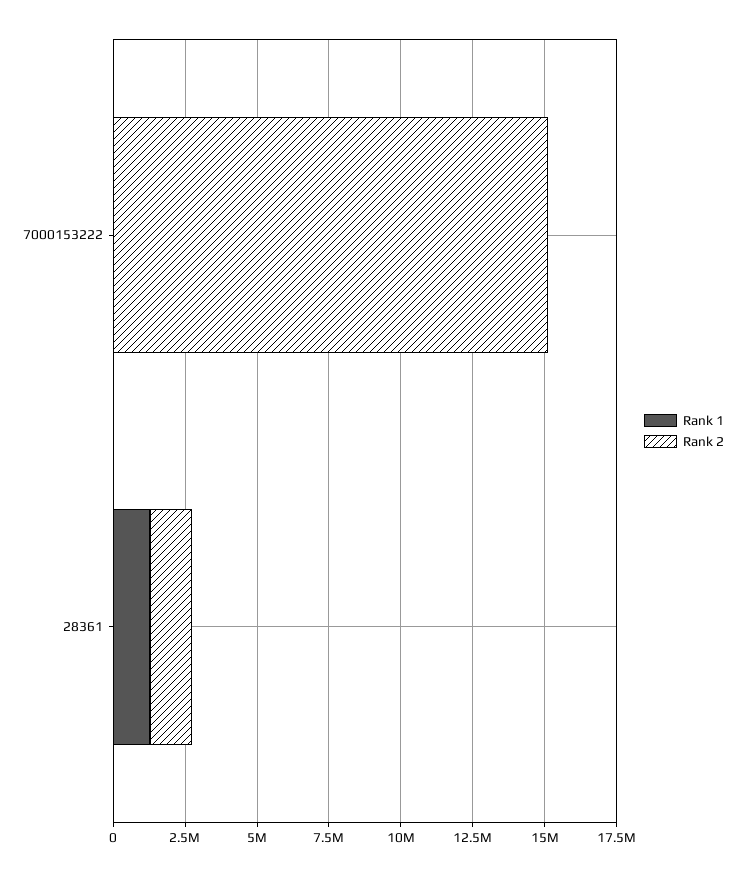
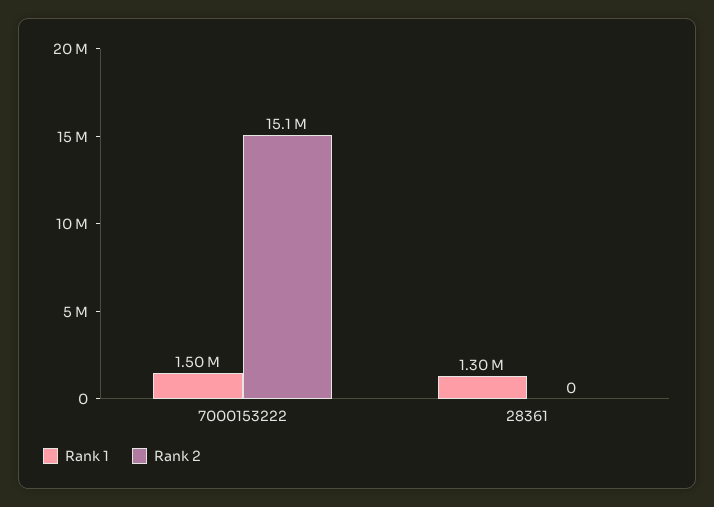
Rank 1, 7000153222: 0 -> 1500000
Rank 2, 28361: 1500000 -> 0

